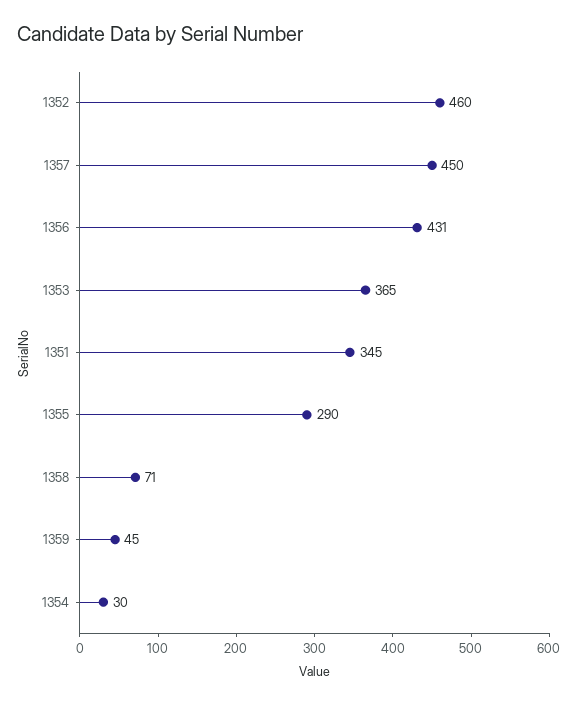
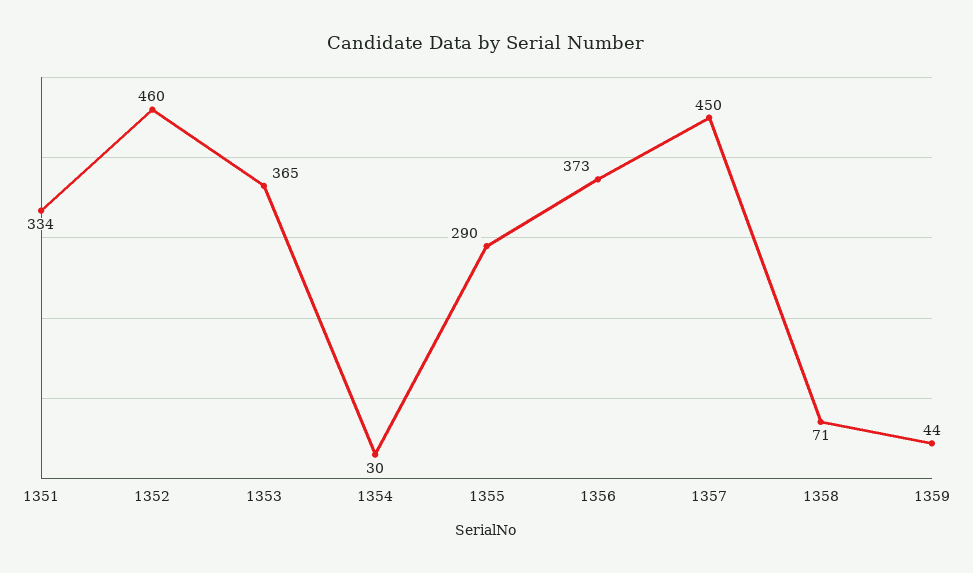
1356: 431 -> 373
1351: 345 -> 334
1359: 45 -> 44

